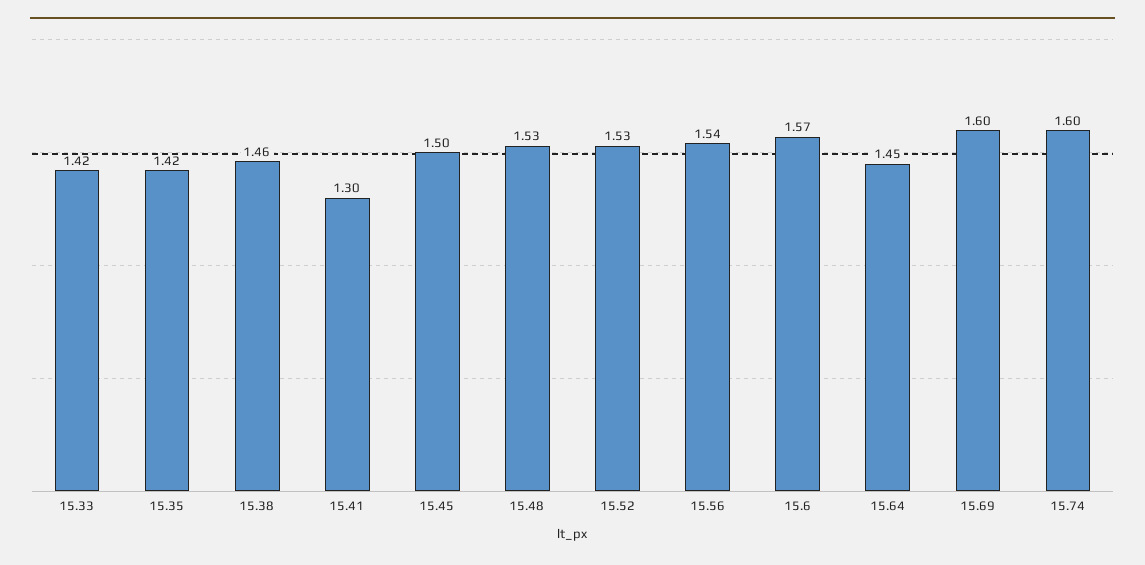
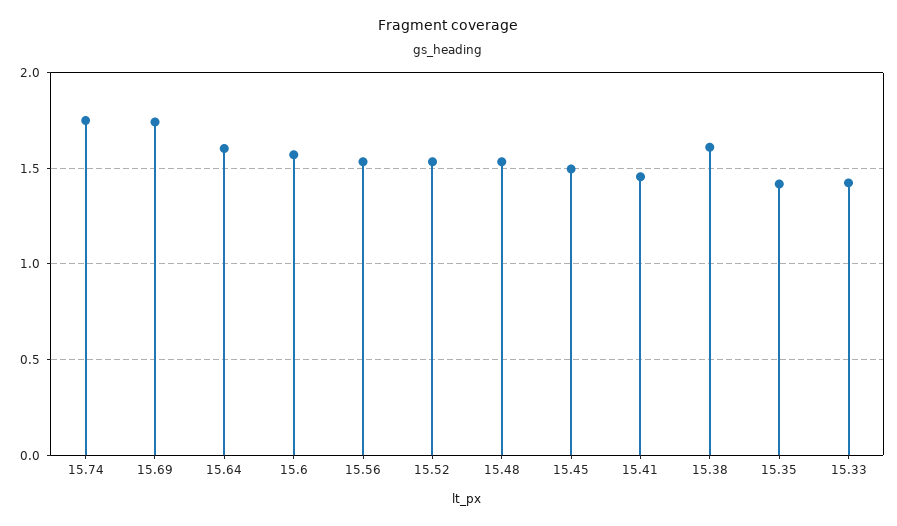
15.38: 1.46 -> 1.6
15.41: 1.3 -> 1.45
15.64: 1.45 -> 1.6
15.69: 1.6 -> 1.75
15.74: 1.6 -> 1.75

